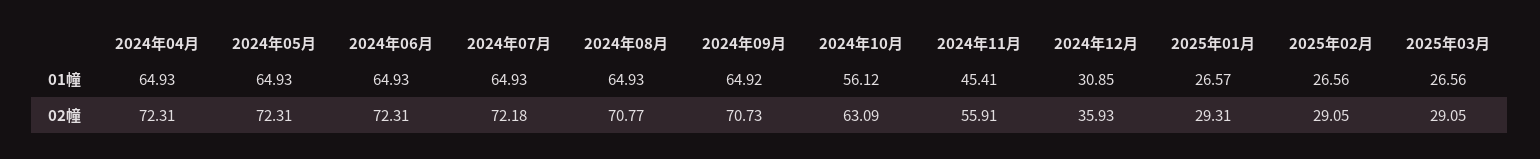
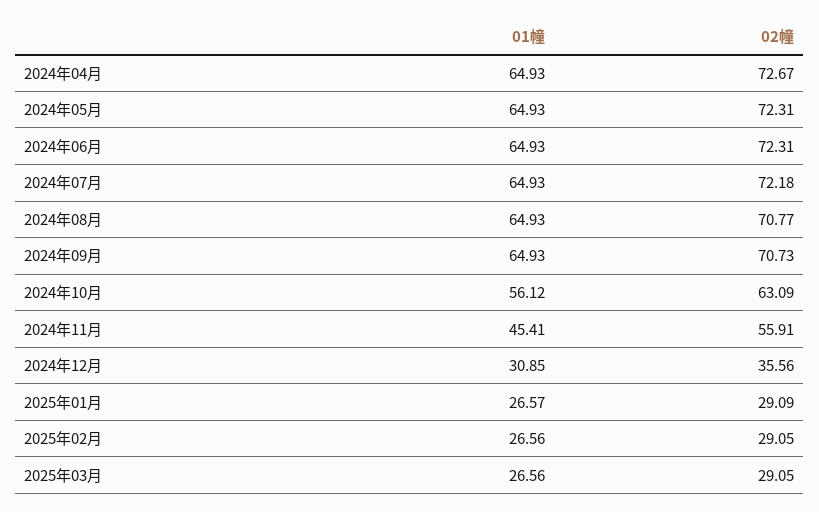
2024年09月, 01幢: 64.92 -> 64.93
2024年04月, 02幢: 72.31 -> 72.67
2024年12月, 02幢: 35.93 -> 35.56
2025年01月, 02幢: 29.31 -> 29.09

